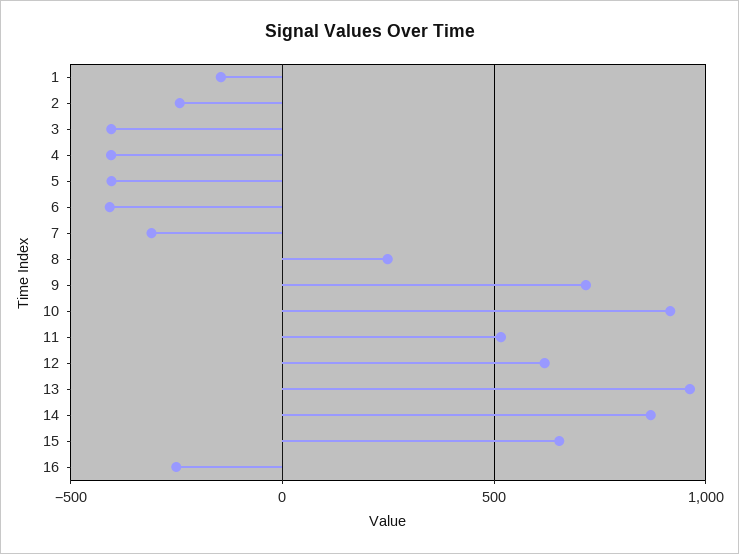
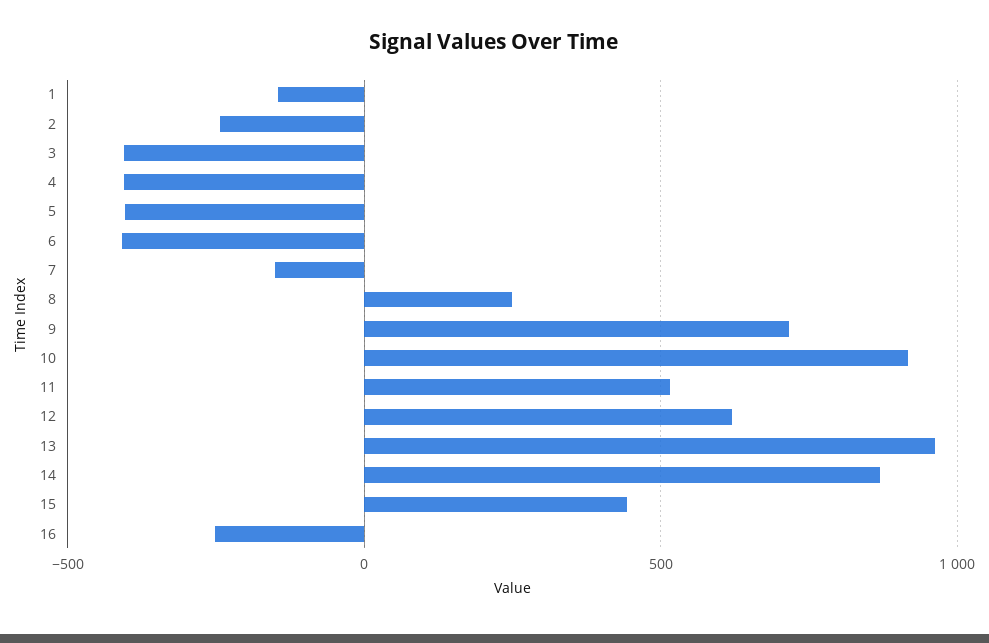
7: -300 -> -150
15: 650 -> 450

